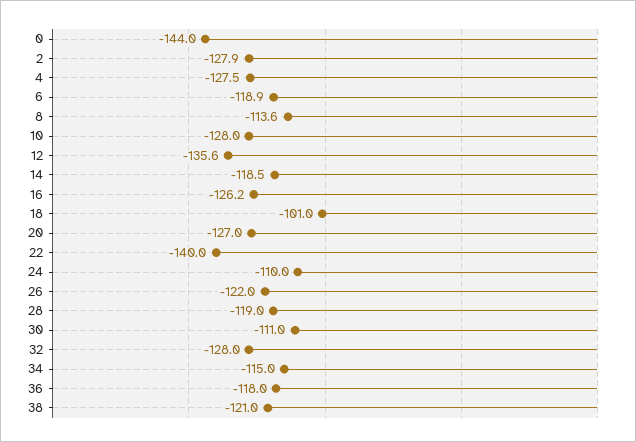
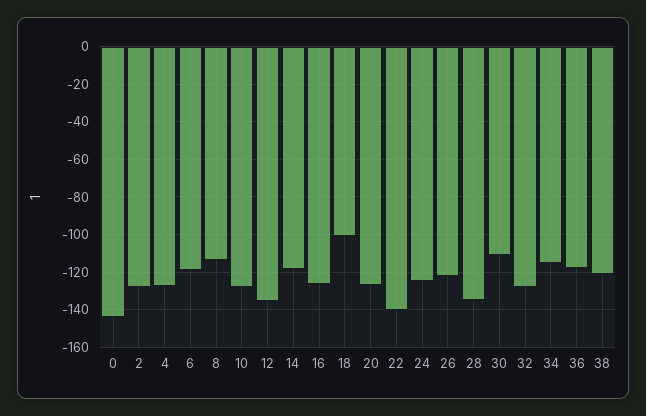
24: -110 -> -125
28: -119 -> -135

